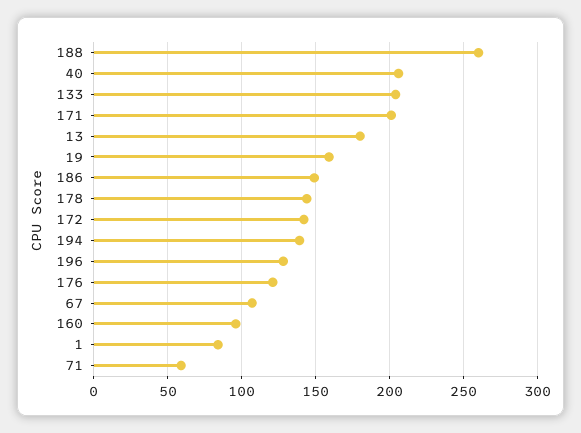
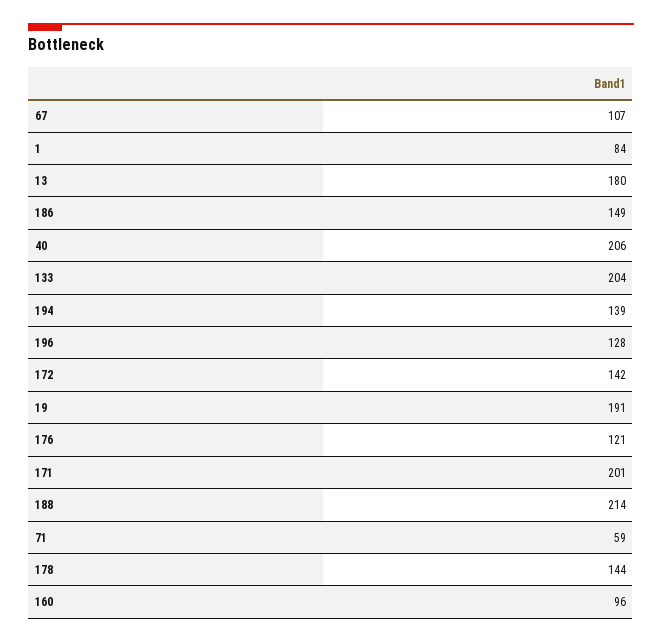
188: 260 -> 214
19: 160 -> 191

